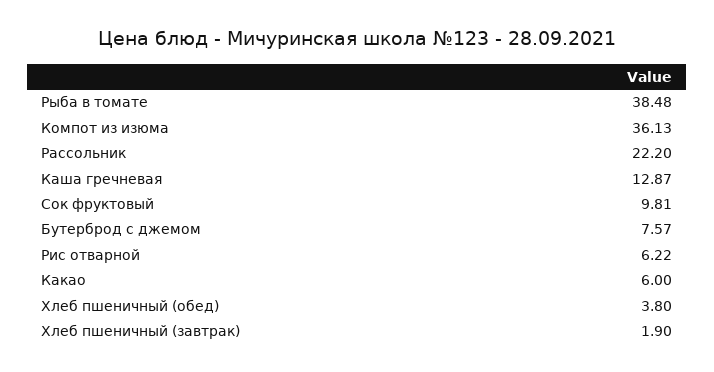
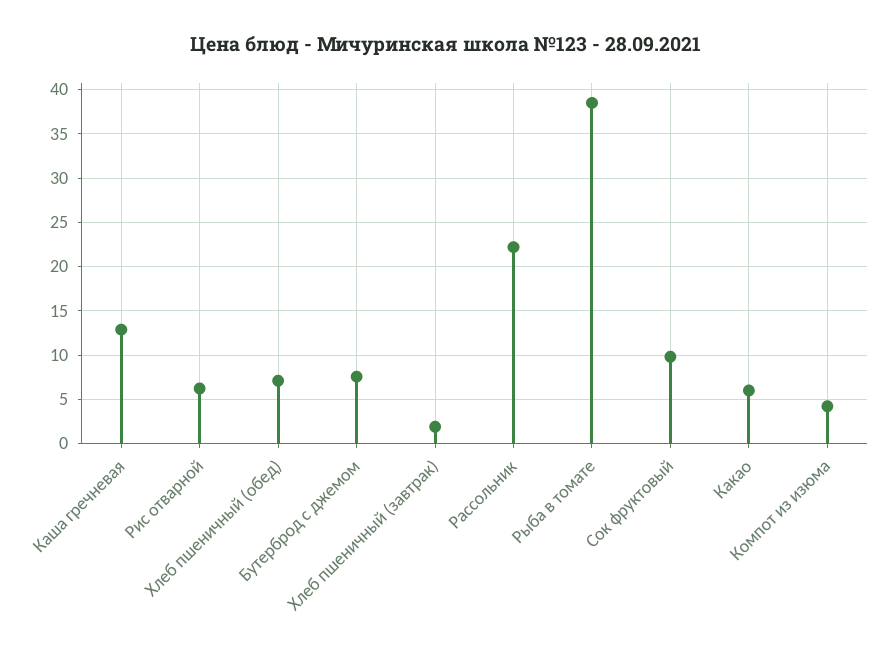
Компот из изюма: 36.13 -> 4
Хлеб пшеничный (обед): 3.8 -> 7

